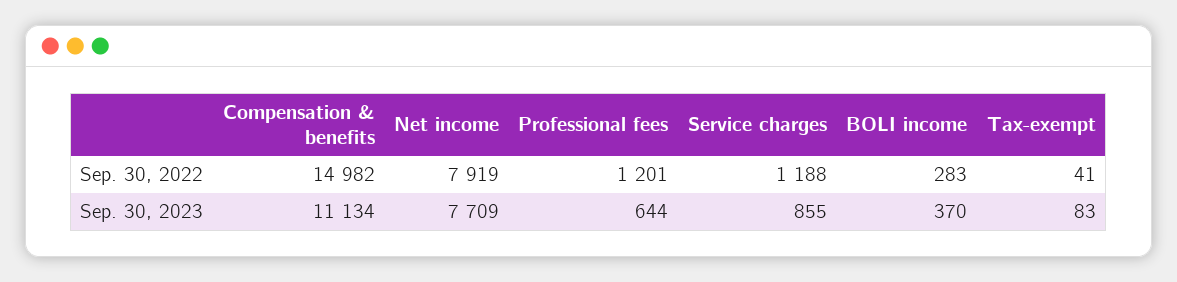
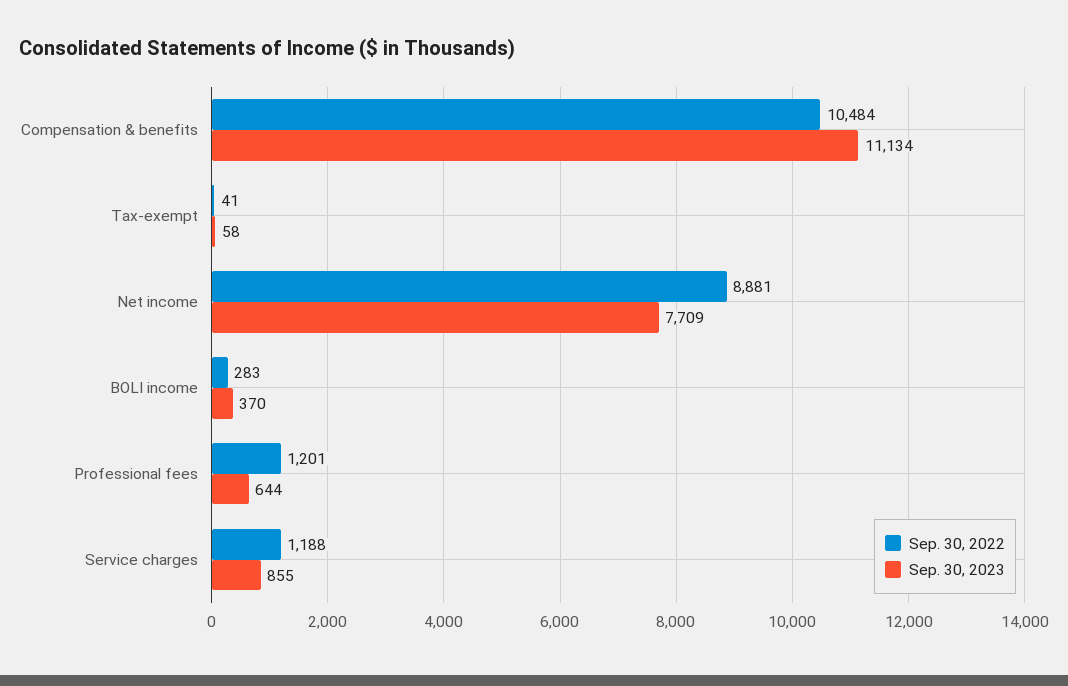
Sep. 30, 2022, Compensation & benefits: 14982 -> 10484
Sep. 30, 2022, Net income: 7919 -> 8881
Sep. 30, 2023, Tax-exempt: 83 -> 58

